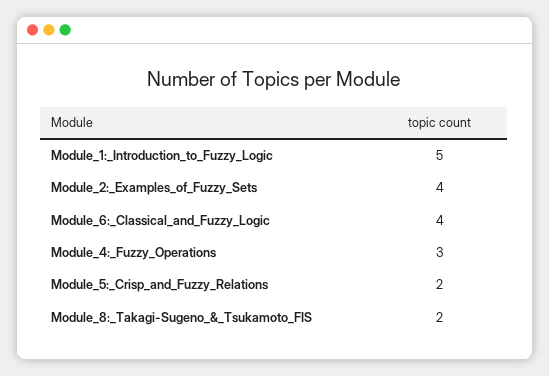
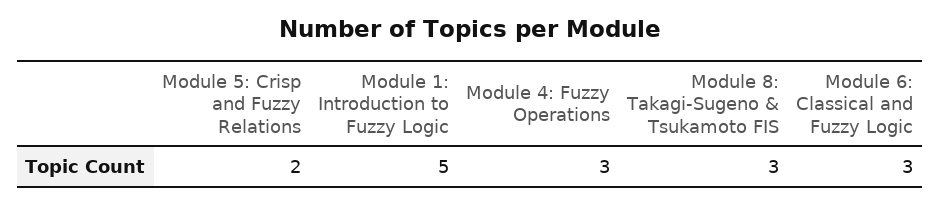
Module_2:_Examples_of_Fuzzy_Sets: 4 -> none
Module_6:_Classical_and_Fuzzy_Logic: 4 -> 3
Module_8:_Takagi-Sugeno_&_Tsukamoto_FIS: 2 -> 3

